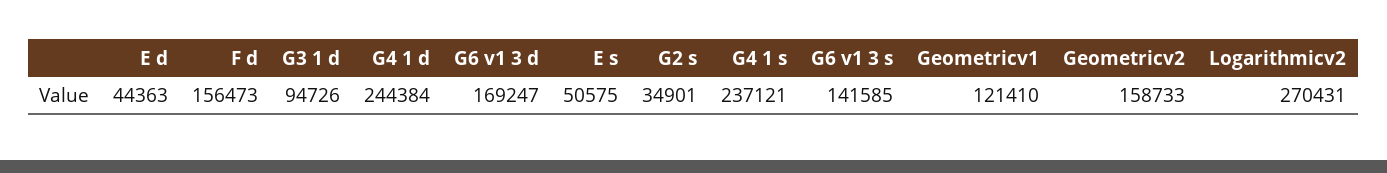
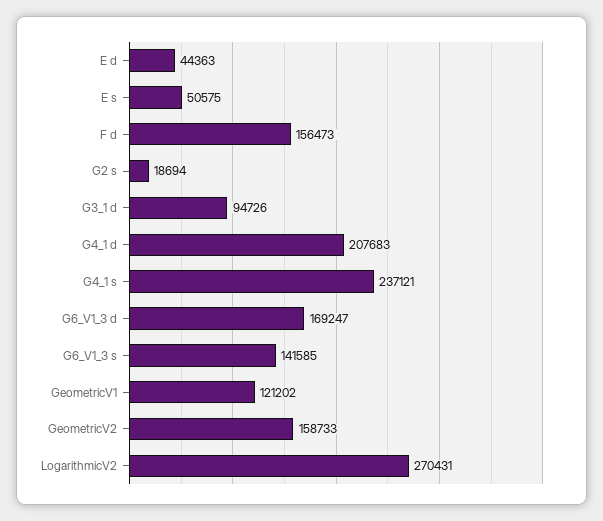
G4 1 d: 244384 -> 207683
G2 s: 34901 -> 18694
Geometricv1: 121410 -> 121202

